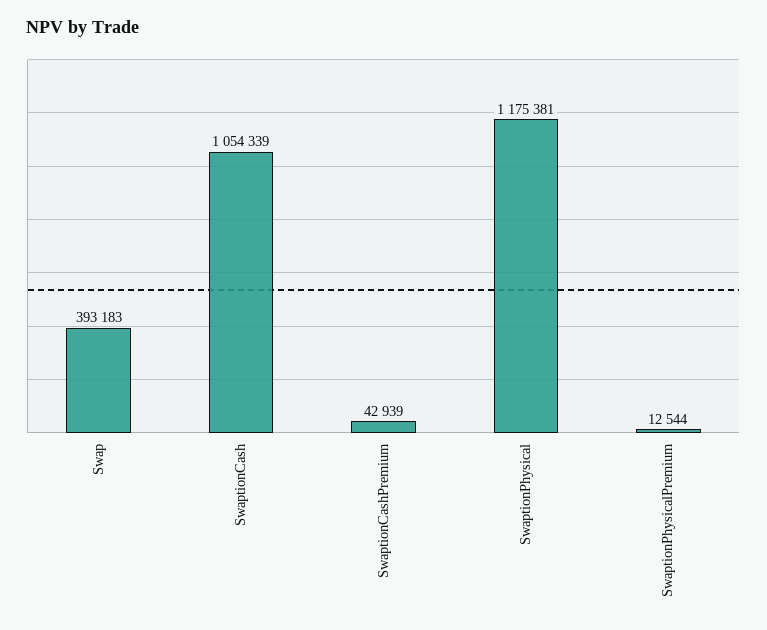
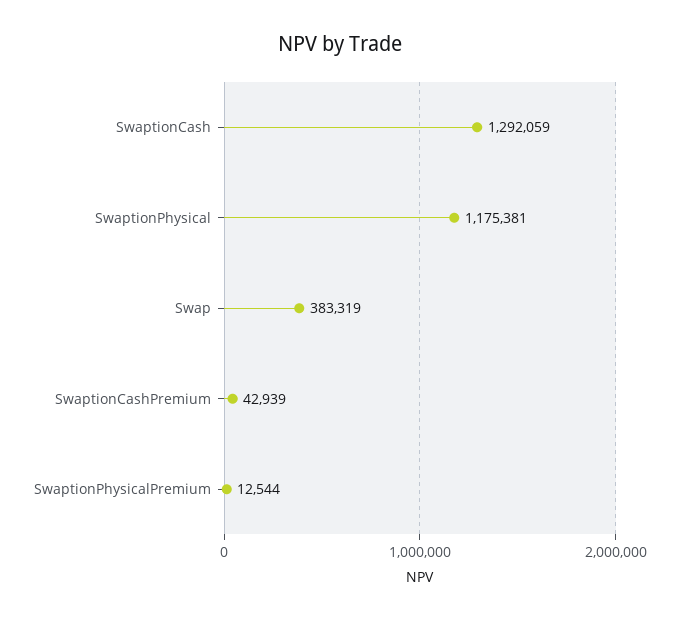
Swap: 393183 -> 383319
SwaptionCash: 1054339 -> 1292059

